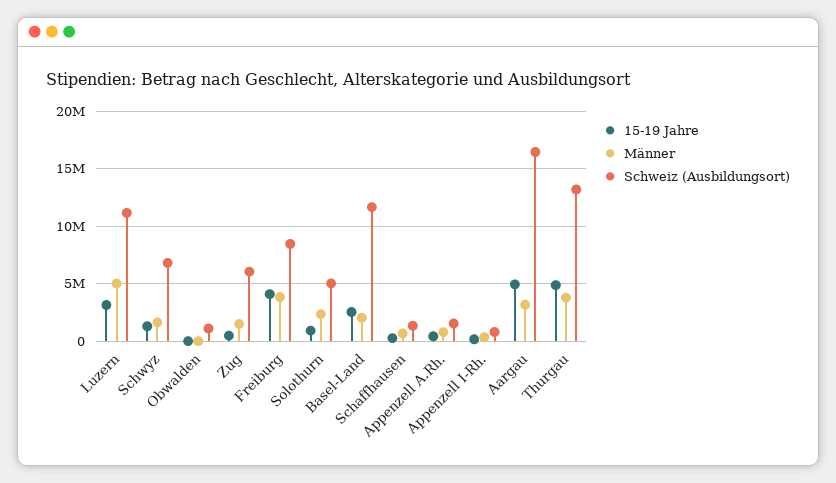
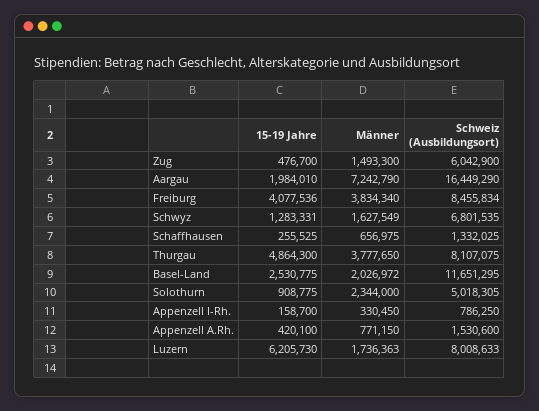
15-19 Jahre, Luzern: 3000000 -> 6205730
Männer, Luzern: 5000000 -> 1736363
Schweiz (Ausbildungsort), Luzern: 11000000 -> 8008633
15-19 Jahre, Obwalden: 0 -> none
Männer, Obwalden: 0 -> none
Schweiz (Ausbildungsort), Obwalden: 1000000 -> none
15-19 Jahre, Aargau: 5000000 -> 1984010
Männer, Aargau: 3000000 -> 7242790
Schweiz (Ausbildungsort), Thurgau: 13000000 -> 8107075

